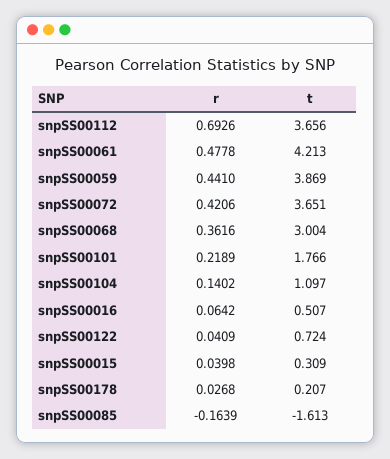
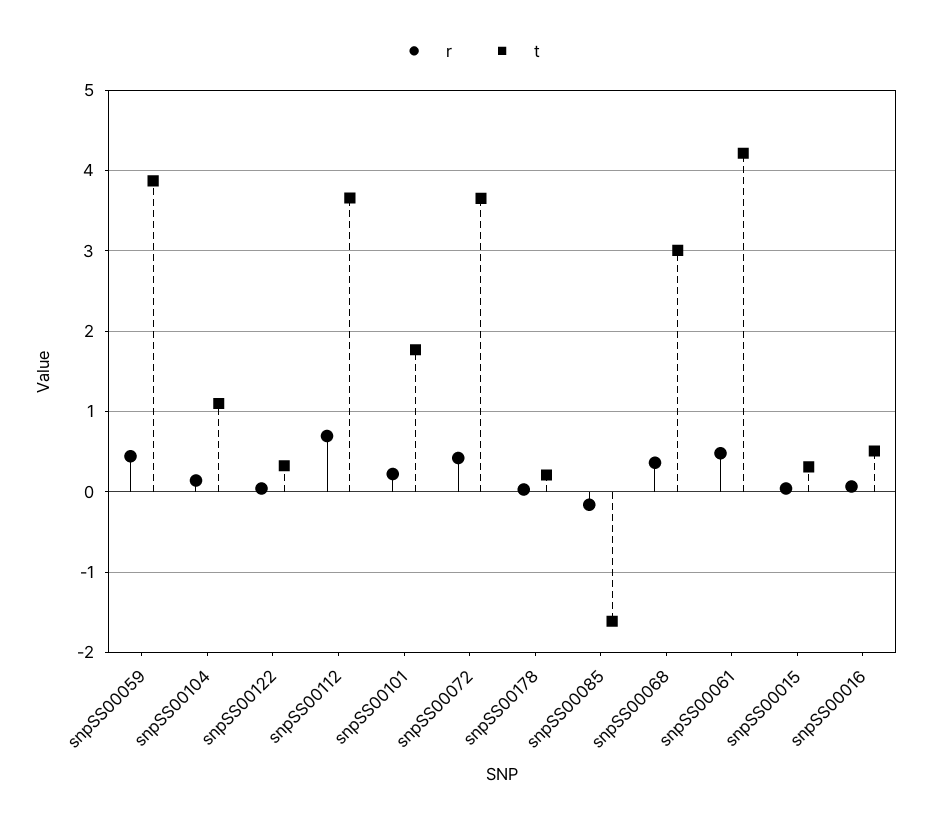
t, snpSS00122: 0.724 -> 0.3

